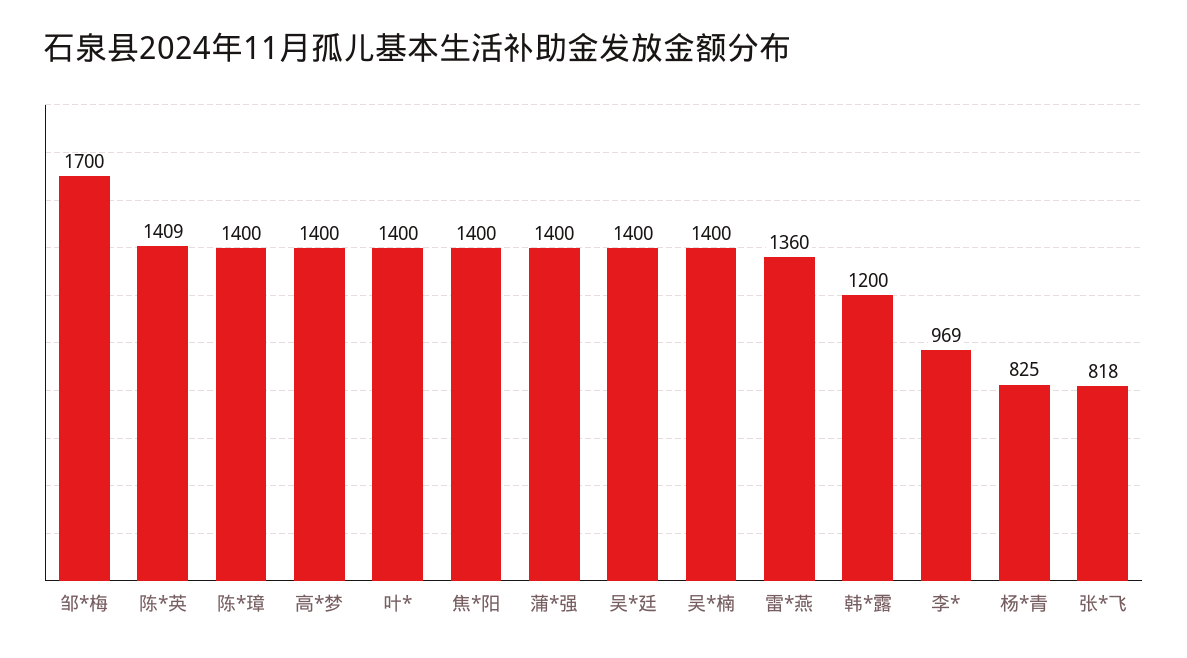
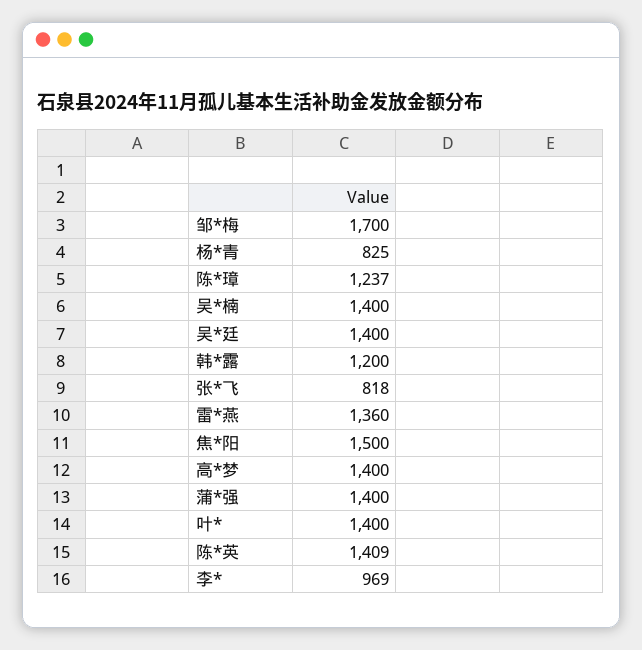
陈*璋: 1400 -> 1237
焦*阳: 1400 -> 1500

